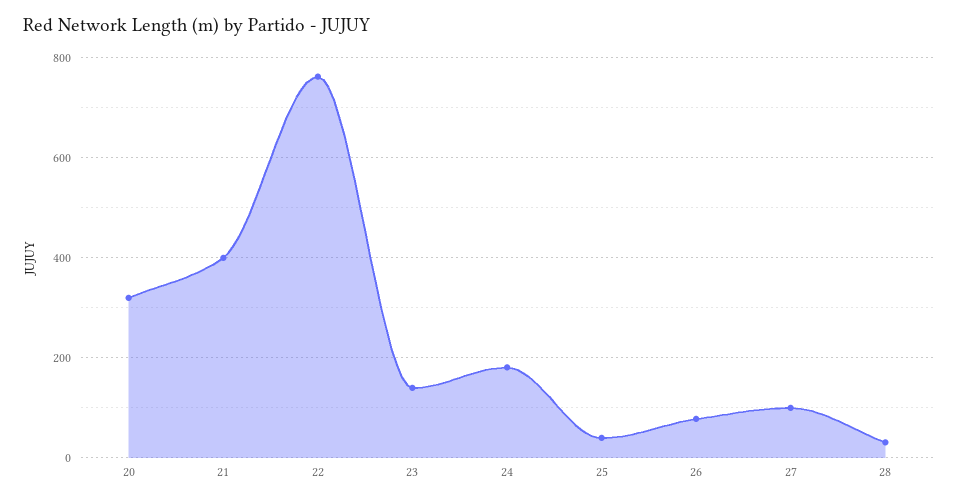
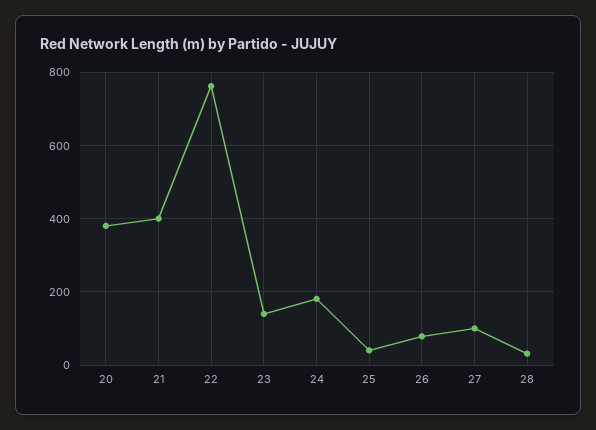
20: 320 -> 380

